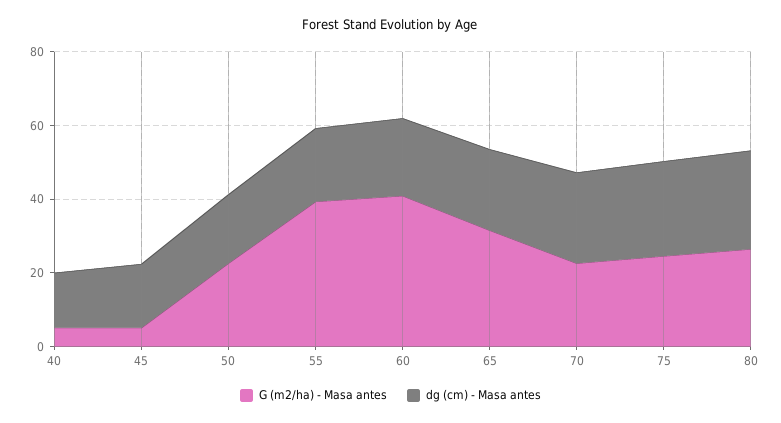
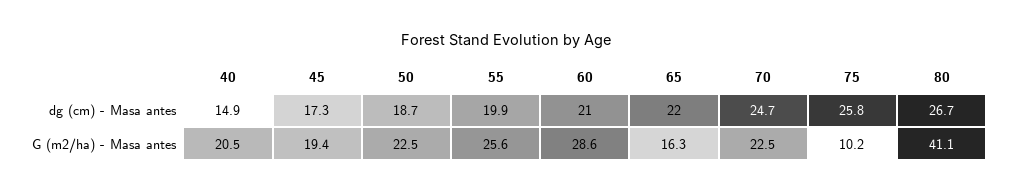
G (m2/ha) - Masa antes, 40: 5 -> 20.5
G (m2/ha) - Masa antes, 45: 5 -> 19.4
G (m2/ha) - Masa antes, 55: 40 -> 25.6
G (m2/ha) - Masa antes, 60: 40 -> 28.6
G (m2/ha) - Masa antes, 65: 30 -> 16.3
G (m2/ha) - Masa antes, 75: 25 -> 10.2
G (m2/ha) - Masa antes, 80: 25 -> 41.1

